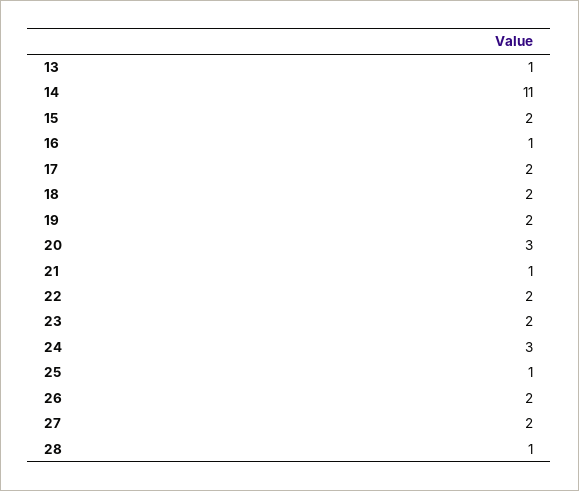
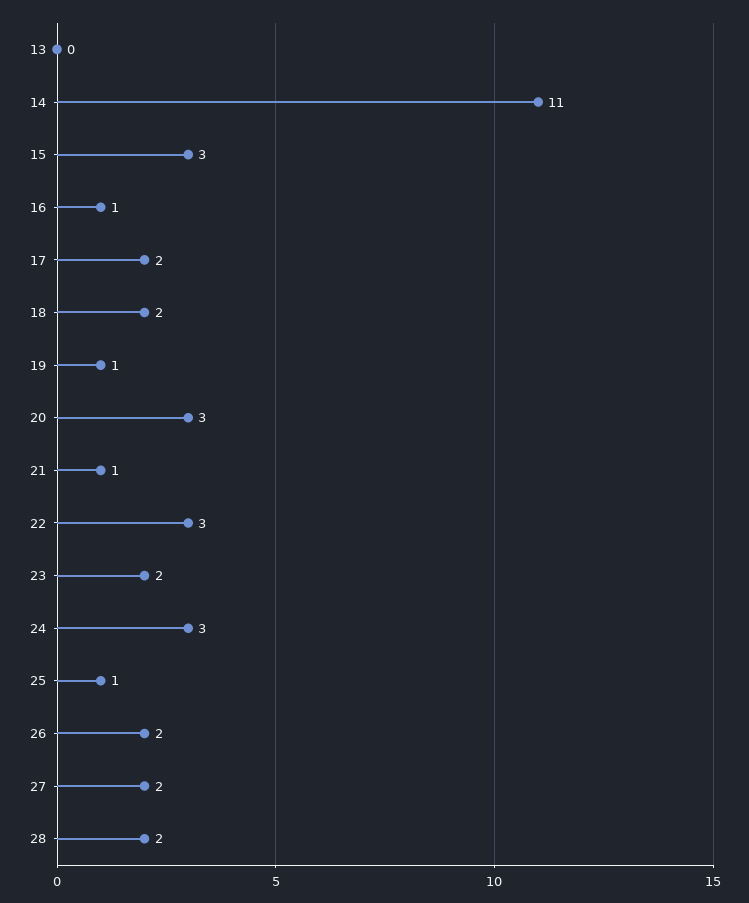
13: 1 -> 0
15: 2 -> 3
19: 2 -> 1
22: 2 -> 3
28: 1 -> 2

